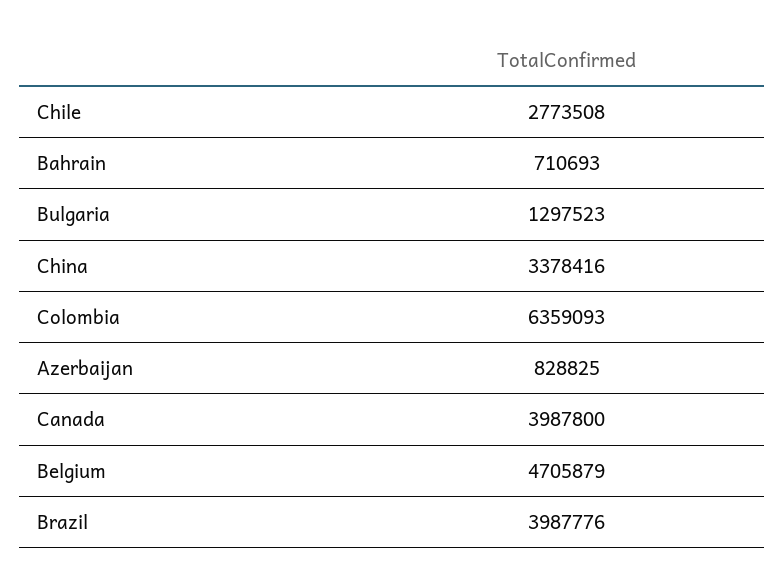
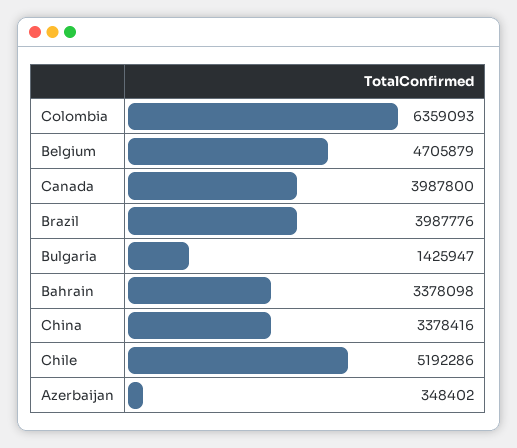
Chile: 2773508 -> 5192286
Bahrain: 710693 -> 3378098
Bulgaria: 1297523 -> 1425947
Azerbaijan: 828825 -> 348402

